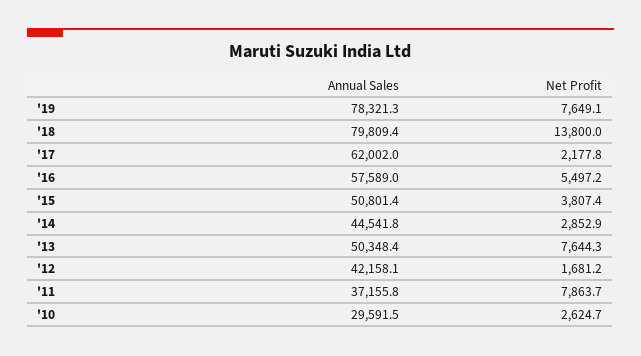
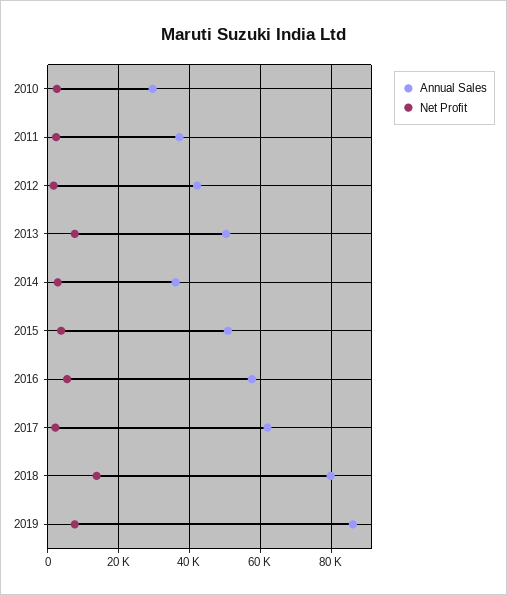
Annual Sales, '19: 78321.3 -> 86000
Annual Sales, '14: 44541.8 -> 36000
Net Profit, '11: 7863.7 -> 2000

